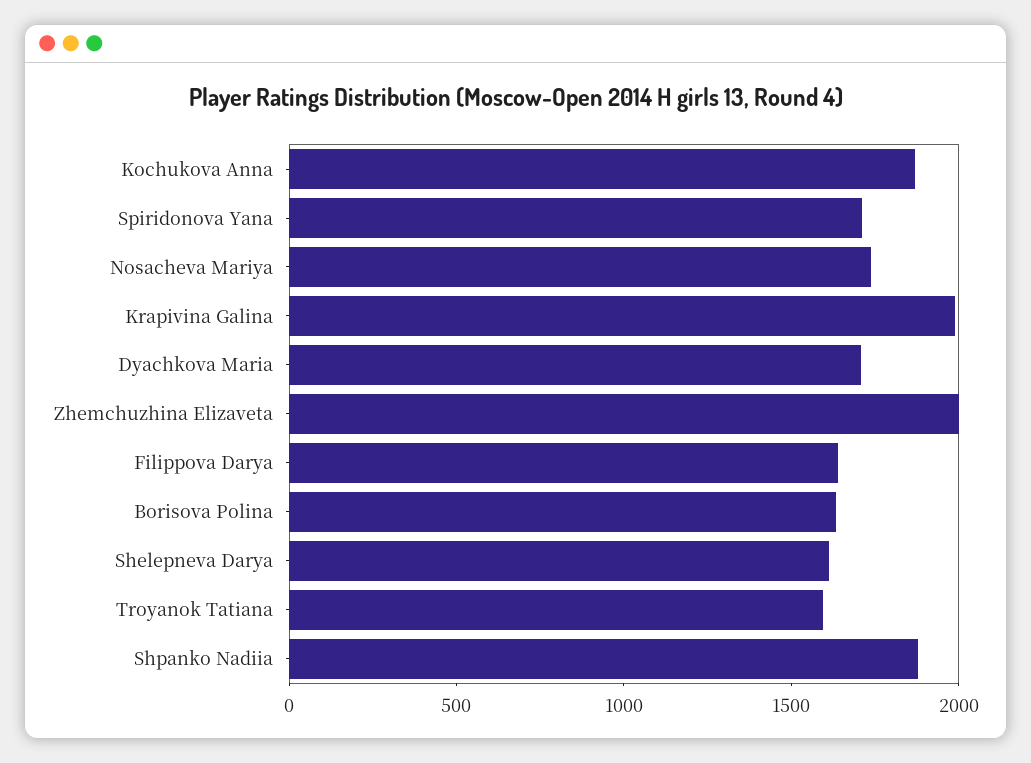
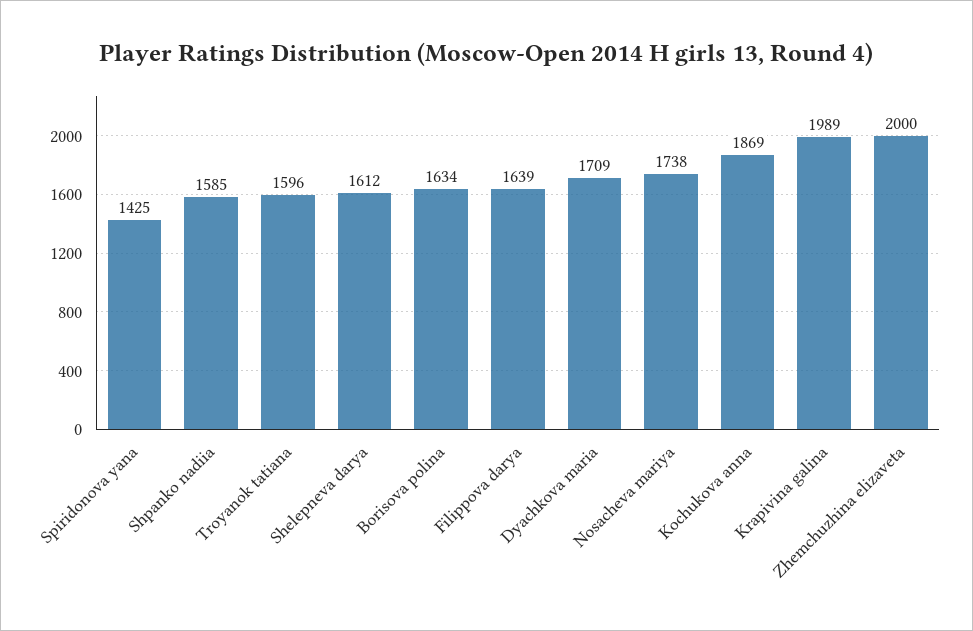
Spiridonova Yana: 1700 -> 1425
Shpanko Nadiia: 1900 -> 1585

